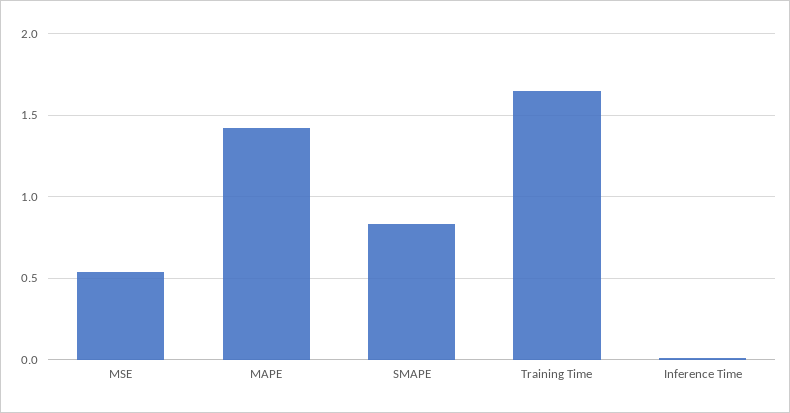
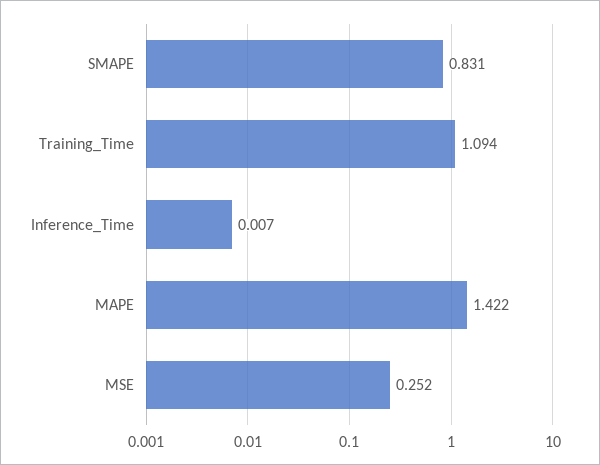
MSE: 0.55 -> 0.252
Training Time: 1.65 -> 1.094

